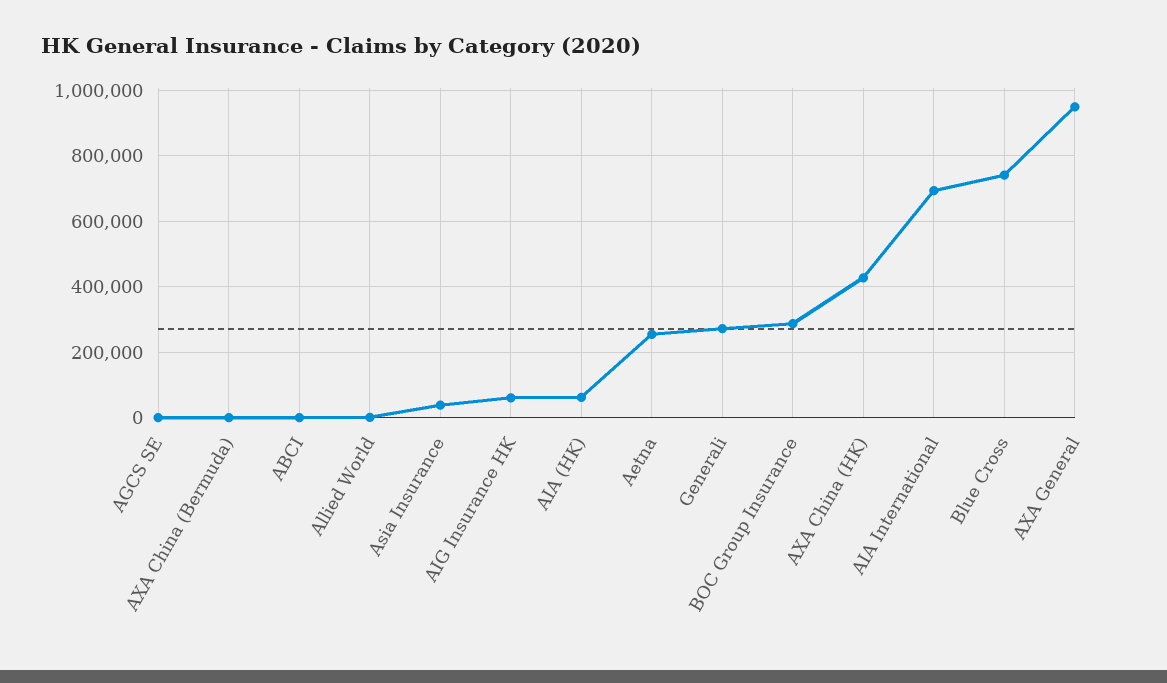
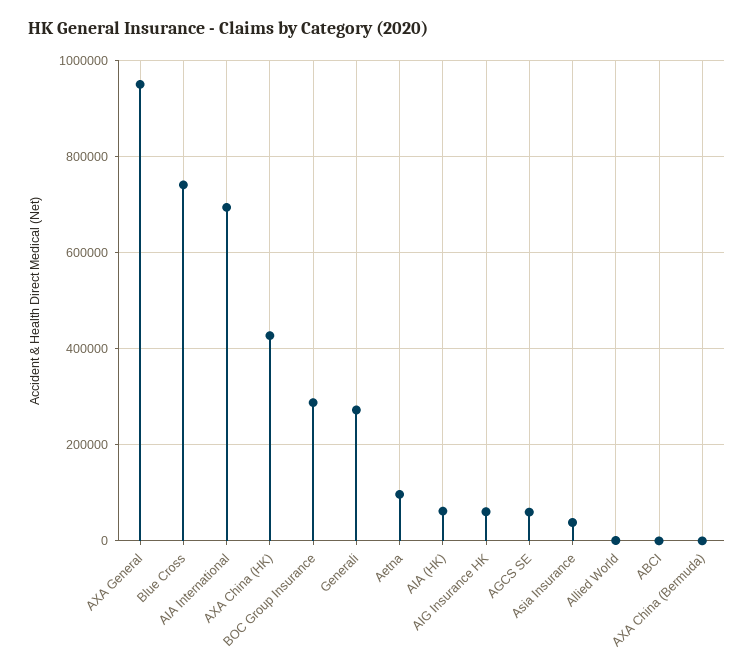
AGCS SE: 0 -> 60000
Aetna: 260000 -> 100000

